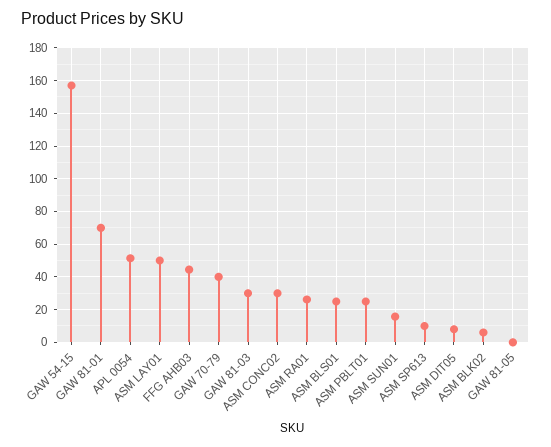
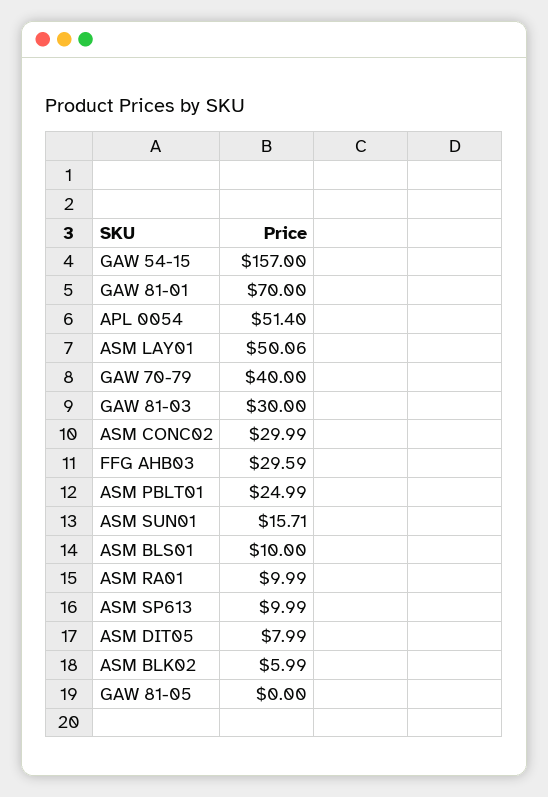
FFG AHB03: 45 -> 29.59
ASM RA01: 25 -> 9.99
ASM BLS01: 25 -> 10

